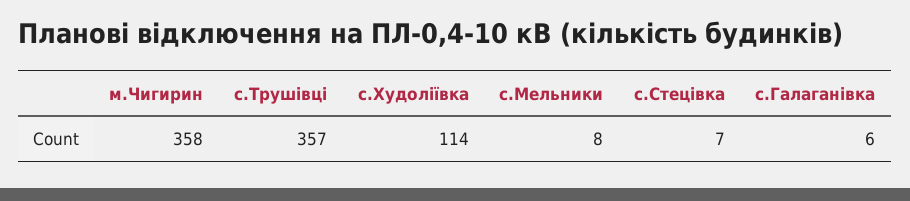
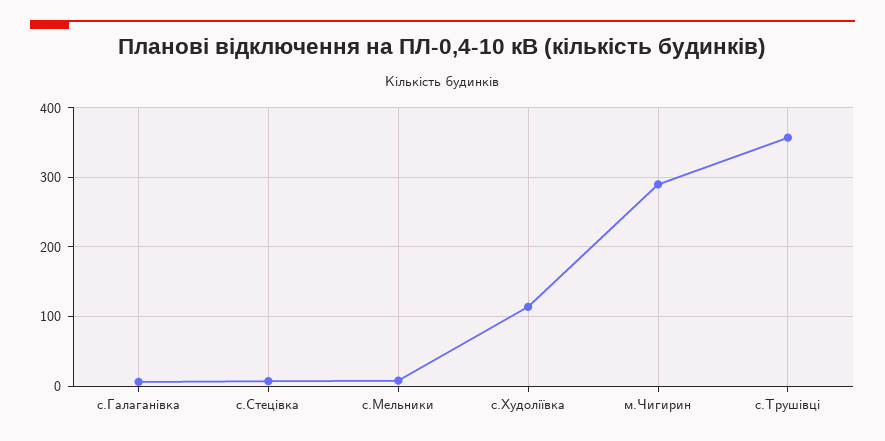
м.Чигирин: 358 -> 290

